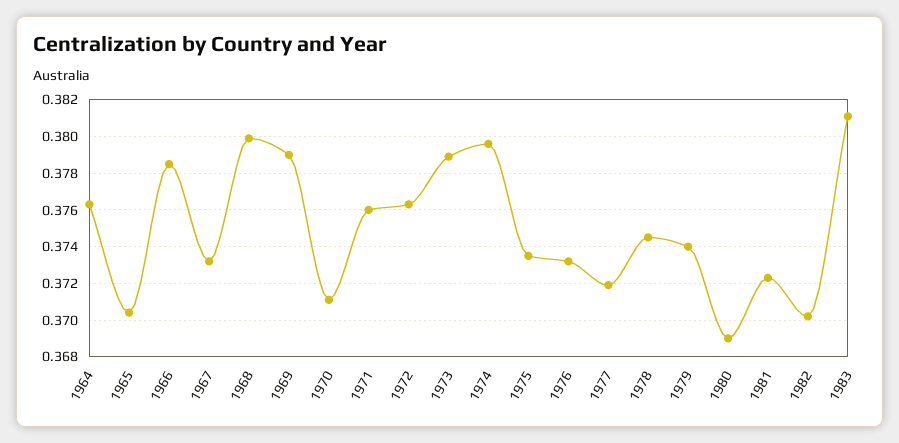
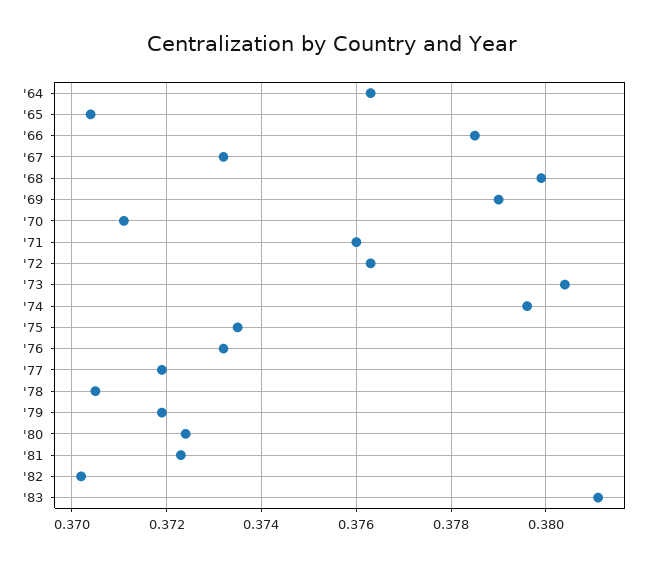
1973: 0.379 -> 0.3805
1978: 0.3745 -> 0.3705
1979: 0.374 -> 0.372
1980: 0.369 -> 0.3725

